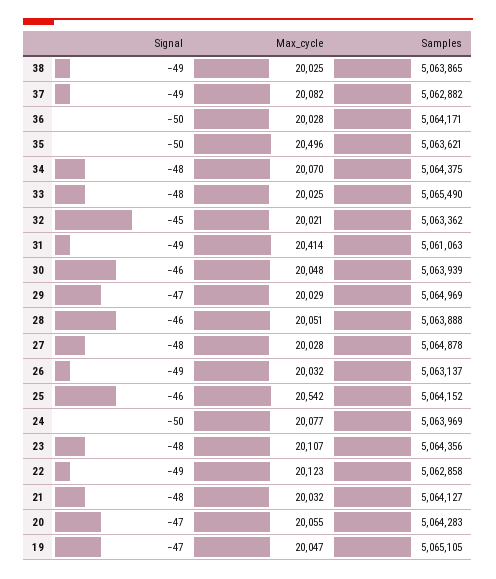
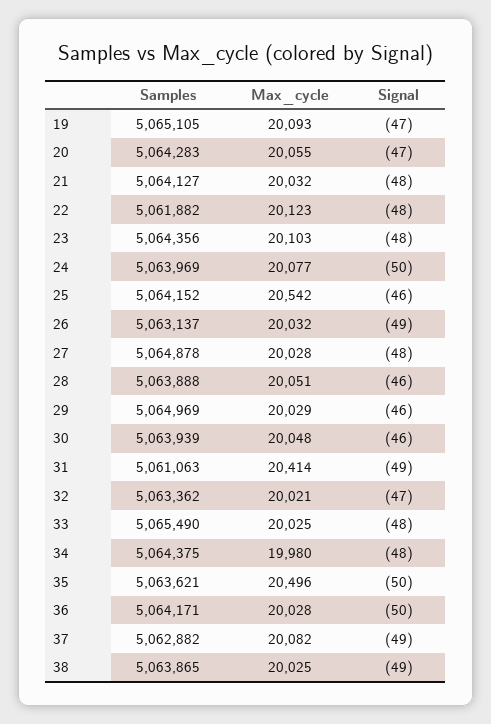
Max_cycle, 34: 20070 -> 19980
Signal, 32: -45 -> -47
Signal, 29: -47 -> -46
Max_cycle, 23: 20107 -> 20103
Signal, 22: -49 -> -48
Samples, 22: 5062858 -> 5061882
Max_cycle, 19: 20047 -> 20093

